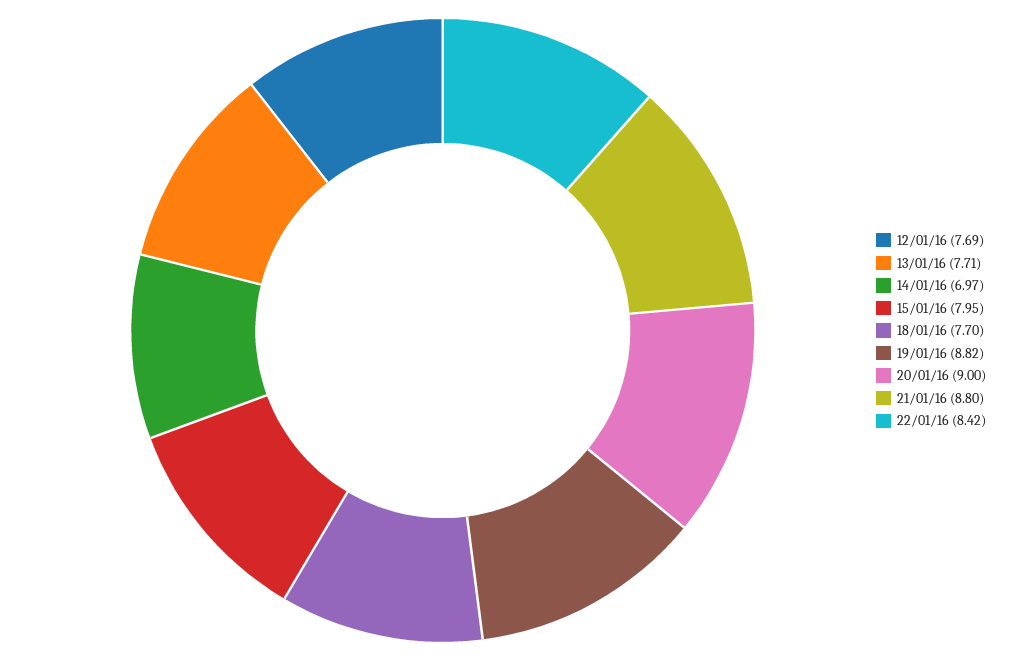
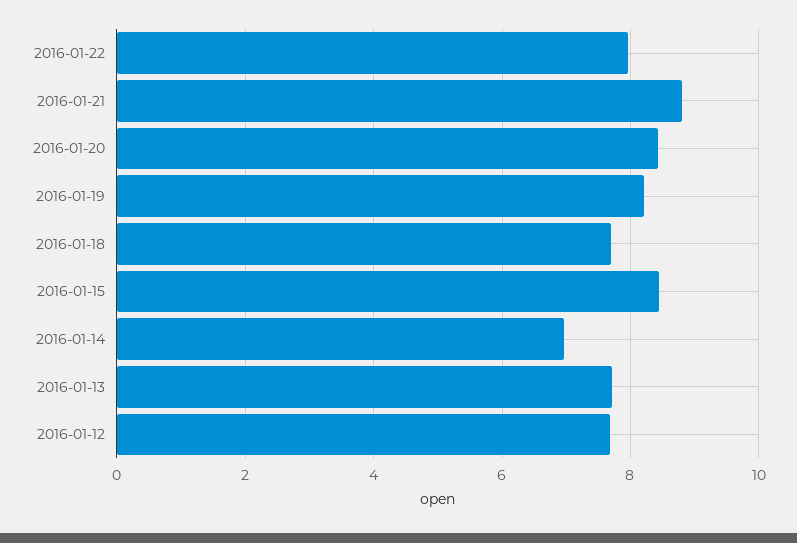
15/01/16: 7.95 -> 8.4
19/01/16: 8.82 -> 8.2
20/01/16: 9 -> 8.4
22/01/16: 8.42 -> 8

